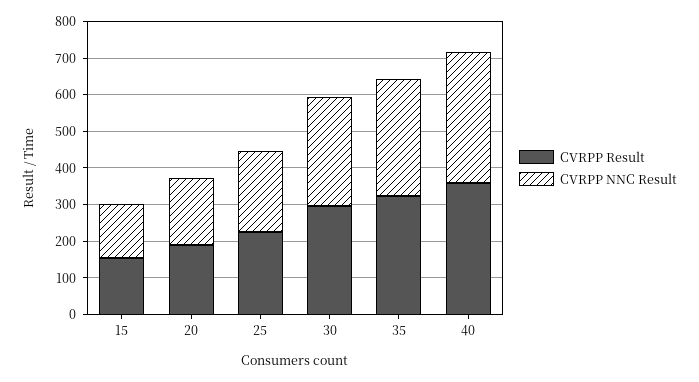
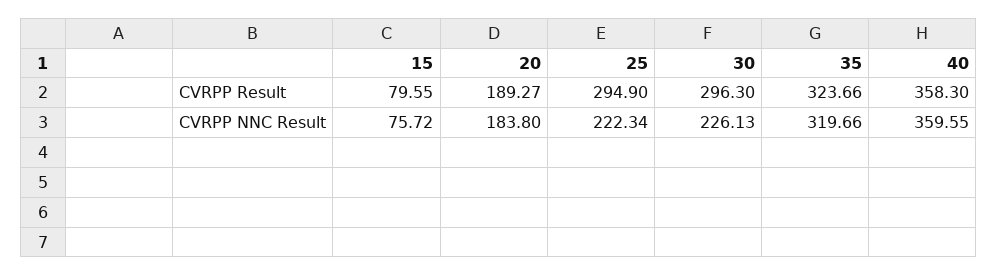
CVRPP Result, 15: 150 -> 79.55
CVRPP NNC Result, 15: 150 -> 75.72
CVRPP Result, 25: 225 -> 294.9
CVRPP NNC Result, 30: 300 -> 226.13

